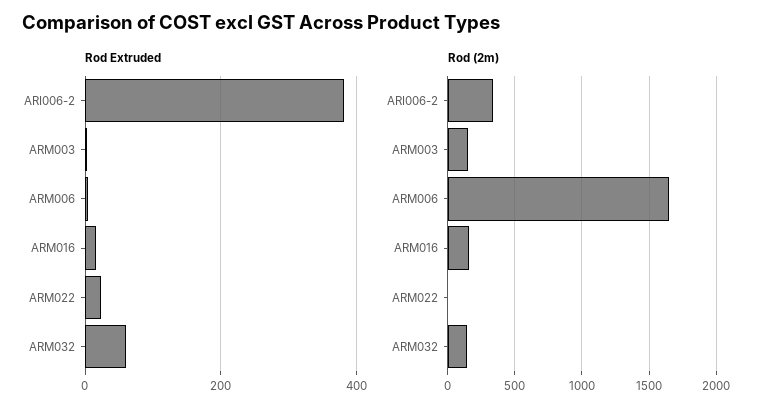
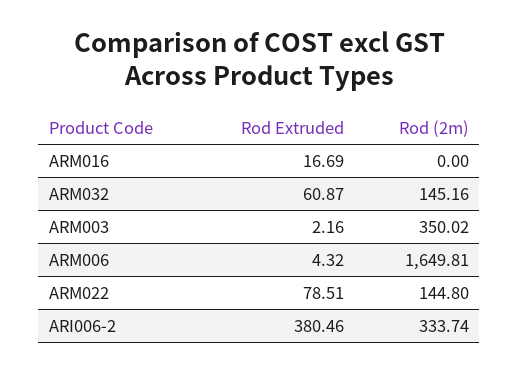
Rod Extruded, ARM022: 20 -> 78.51
Rod (2m), ARM003: 150 -> 350.02
Rod (2m), ARM016: 150 -> 0
Rod (2m), ARM022: 0 -> 144.8

